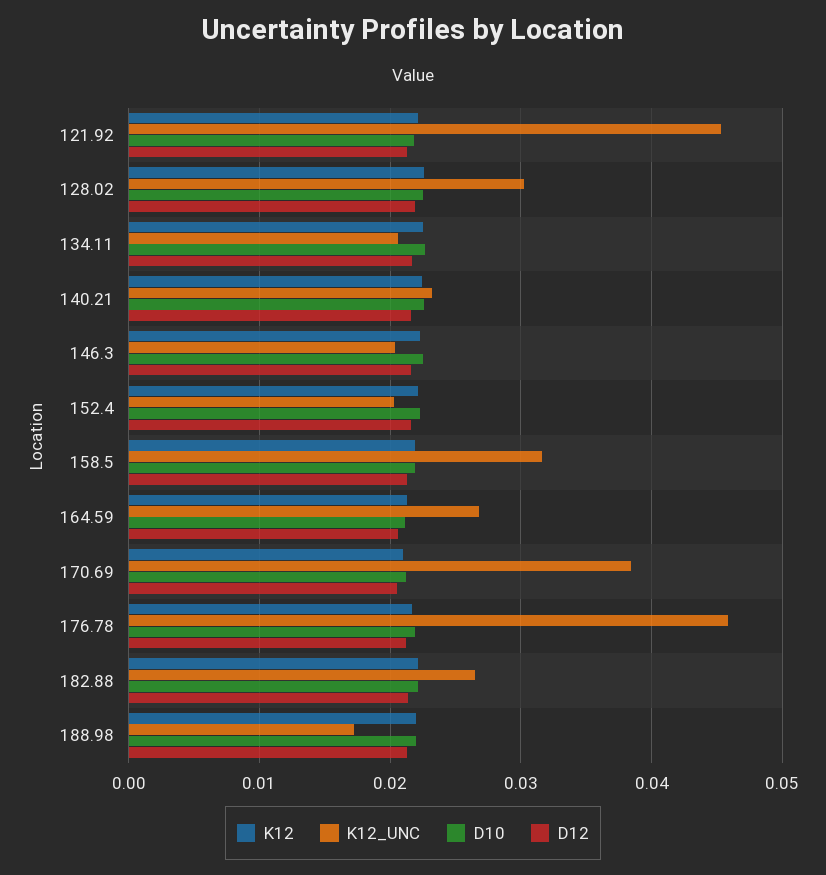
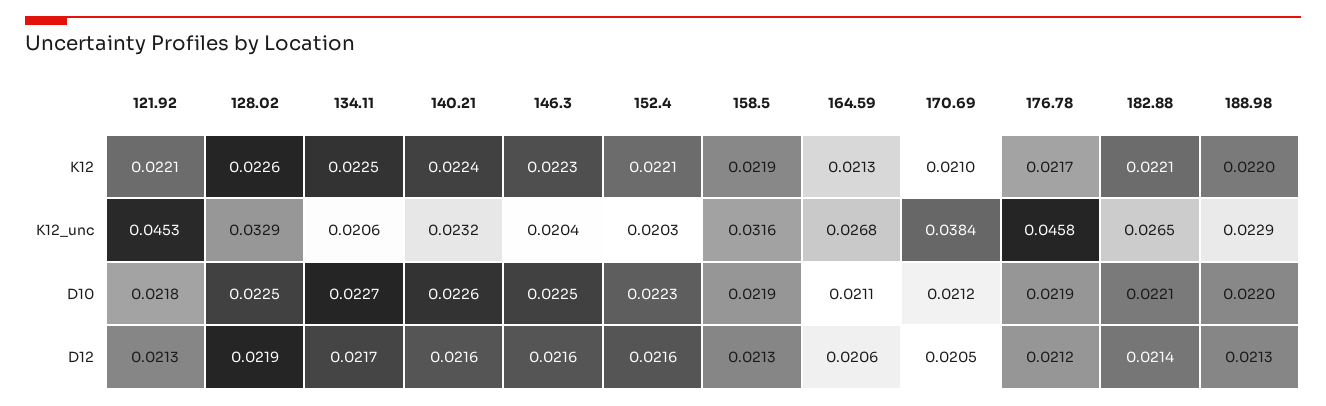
K12_UNC, 128.02: 0.03 -> 0.0329
K12_UNC, 188.98: 0.017 -> 0.0229

